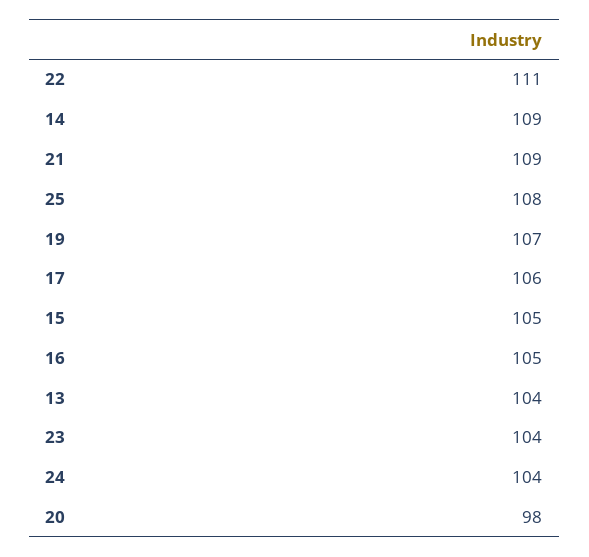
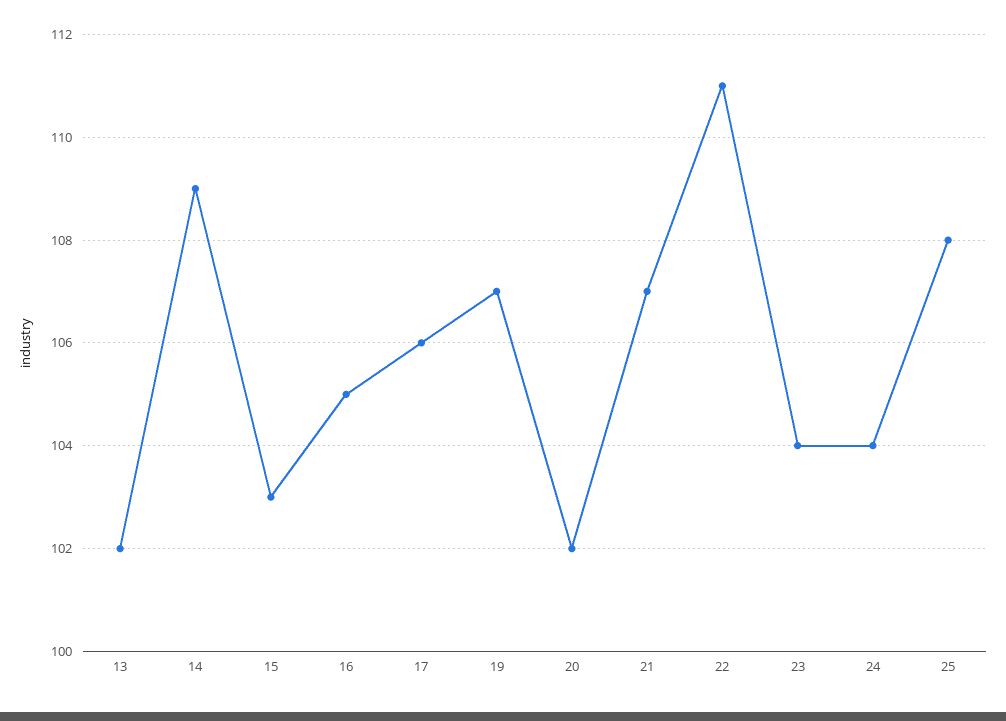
21: 109 -> 107
15: 105 -> 103
13: 104 -> 102
20: 98 -> 102

